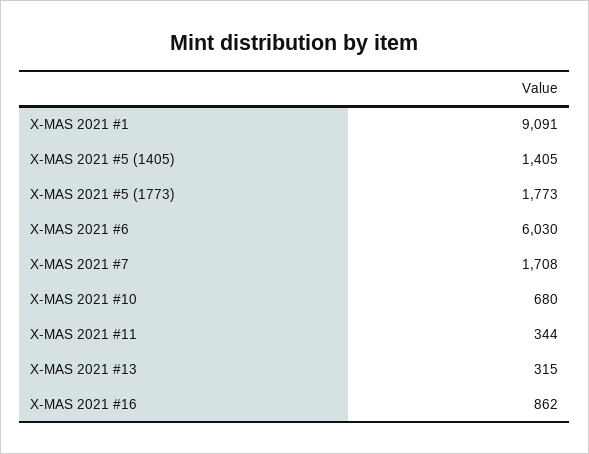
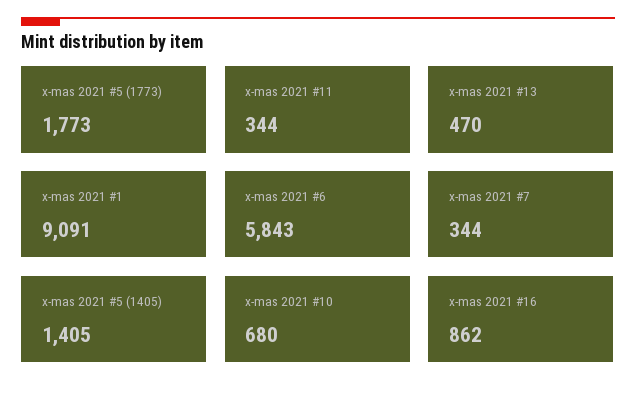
X-MAS 2021 #6: 6030 -> 5843
X-MAS 2021 #7: 1708 -> 344
X-MAS 2021 #13: 315 -> 470

